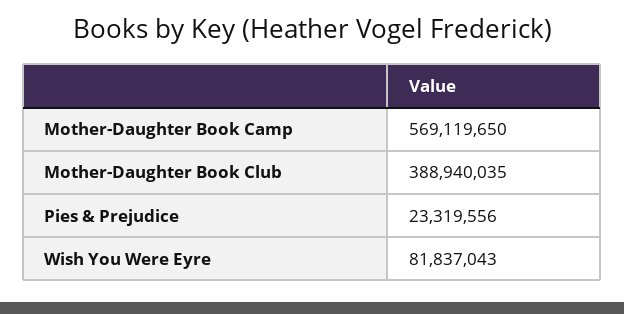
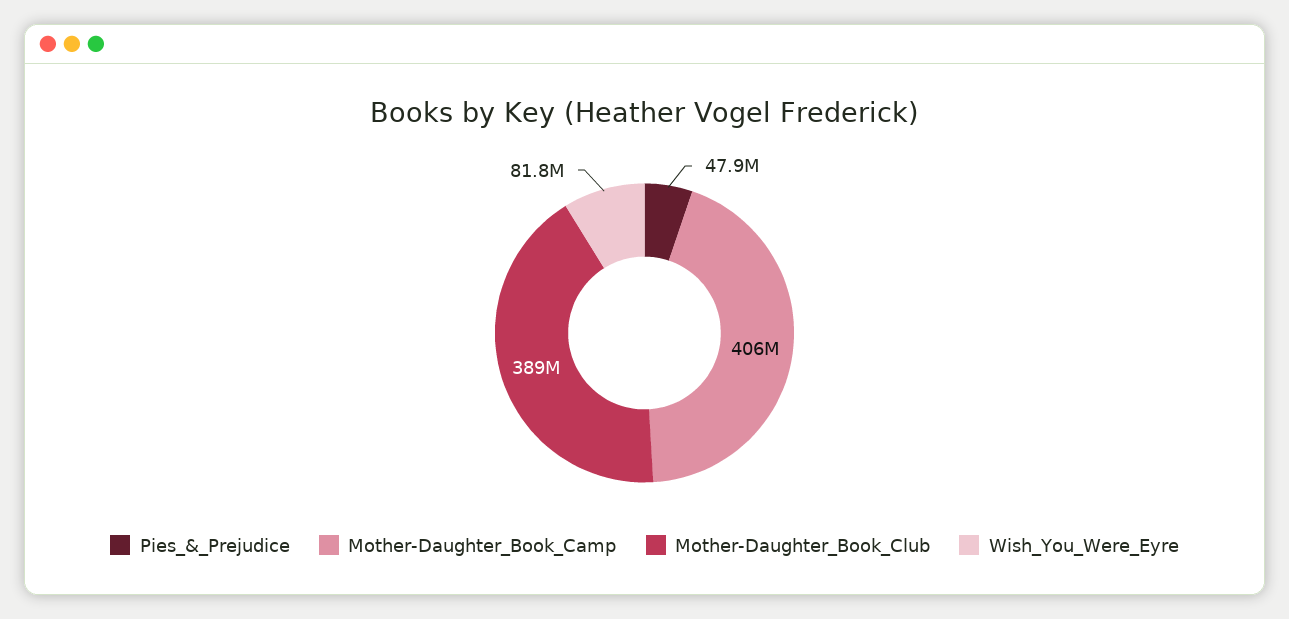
Mother-Daughter Book Camp: 569119650 -> 406000000
Pies & Prejudice: 23319556 -> 47900000

